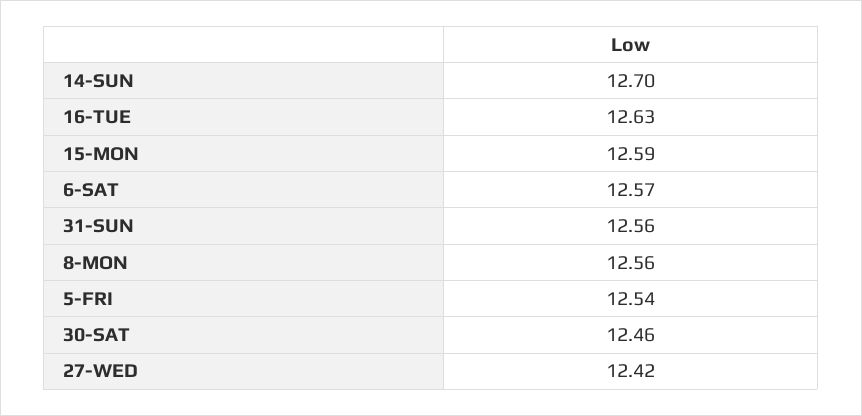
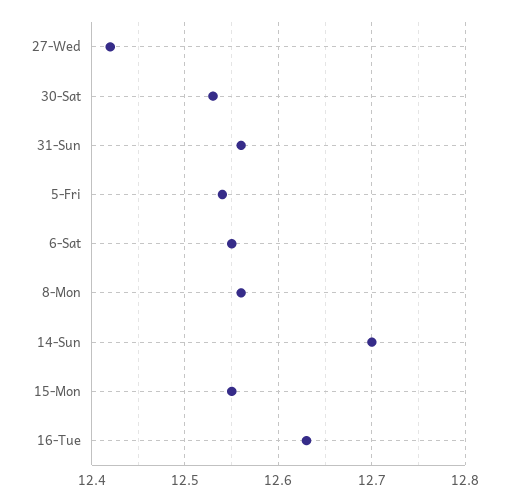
15-MON: 12.59 -> 12.55
6-SAT: 12.57 -> 12.55
30-SAT: 12.46 -> 12.53

